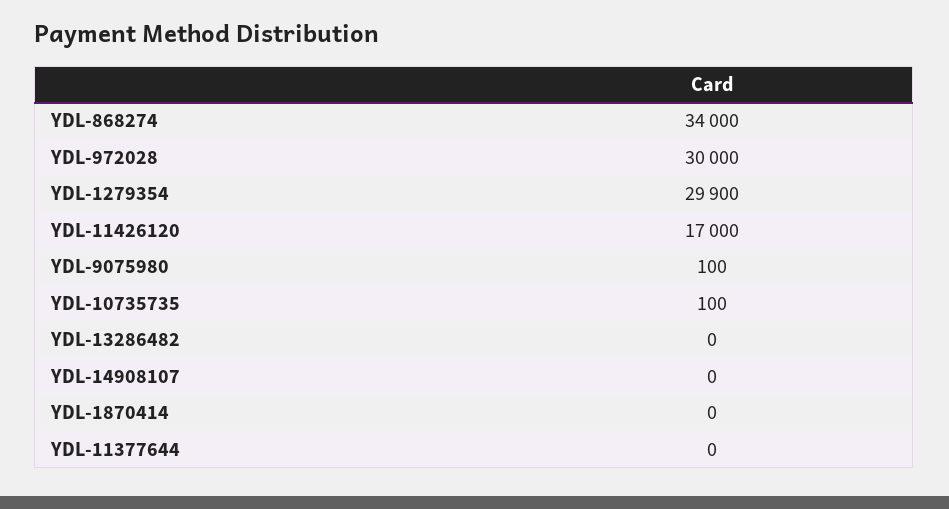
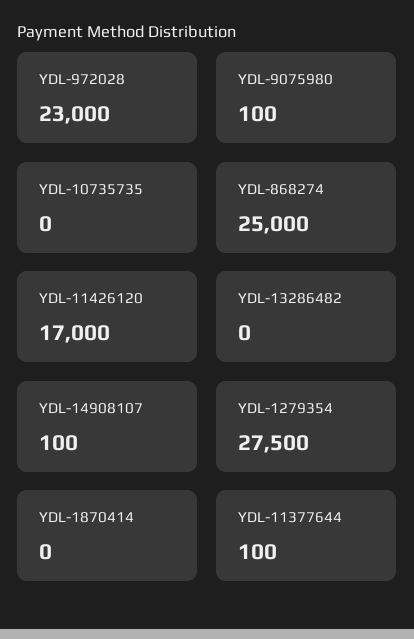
YDL-868274: 34000 -> 25000
YDL-972028: 30000 -> 23000
YDL-1279354: 29900 -> 27500
YDL-10735735: 100 -> 0
YDL-14908107: 0 -> 100
YDL-11377644: 0 -> 100

